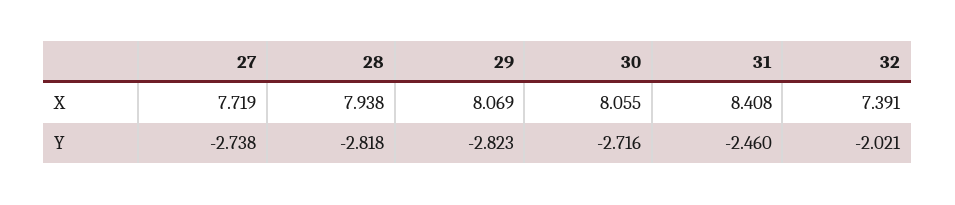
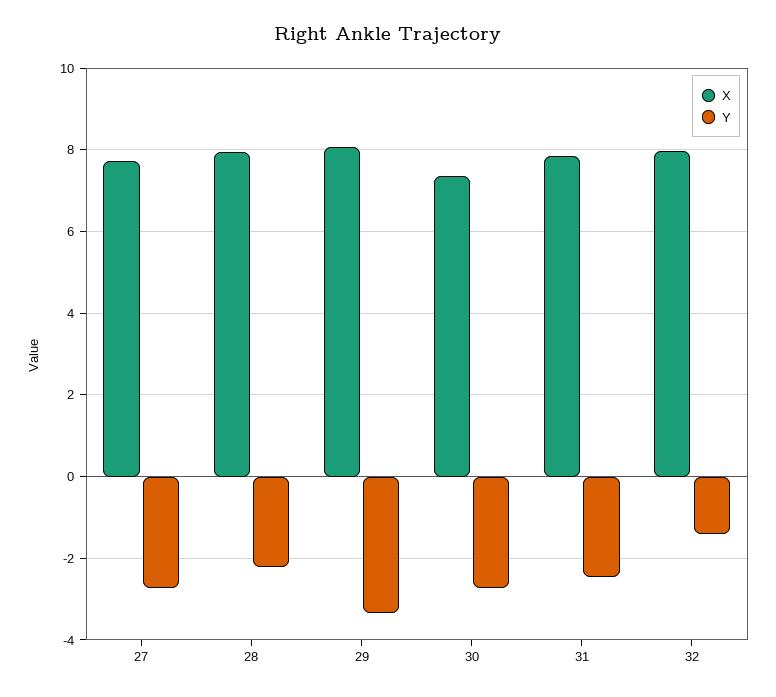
X, 30: 8.055 -> 7.4
X, 31: 8.408 -> 7.8
X, 32: 7.391 -> 8
Y, 28: -2.818 -> -2.2
Y, 29: -2.823 -> -3.4
Y, 32: -2.021 -> -1.4

